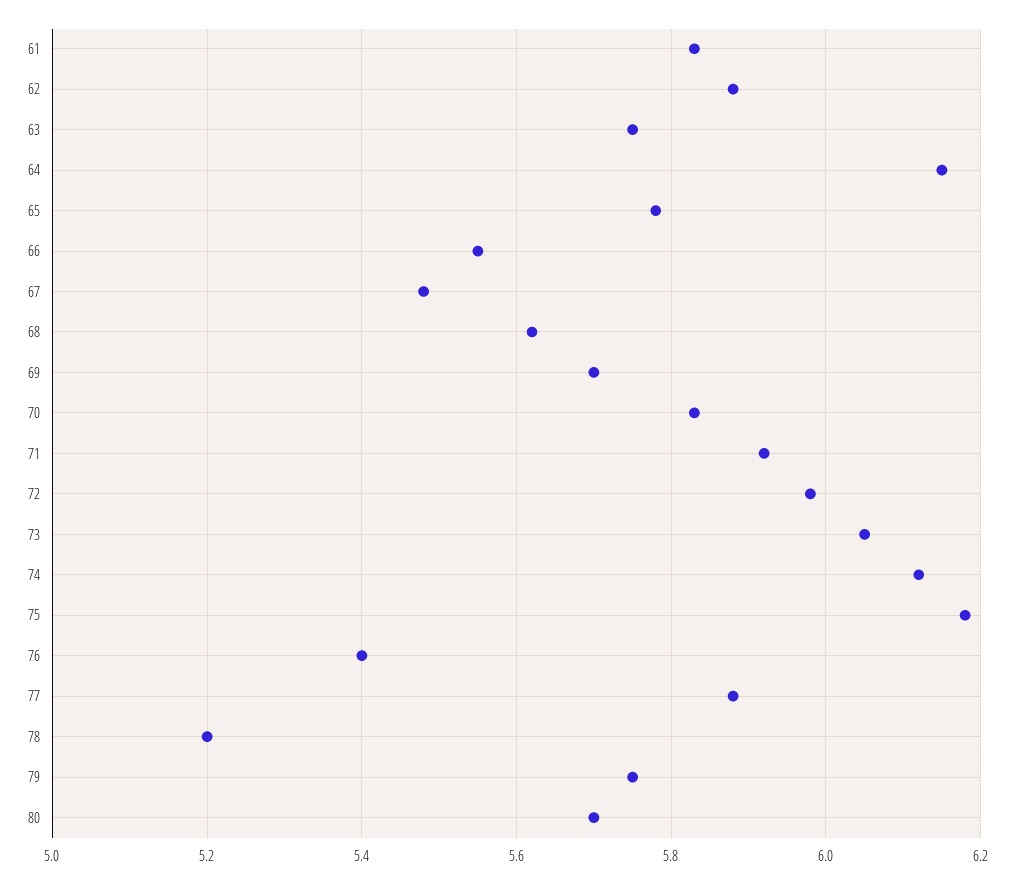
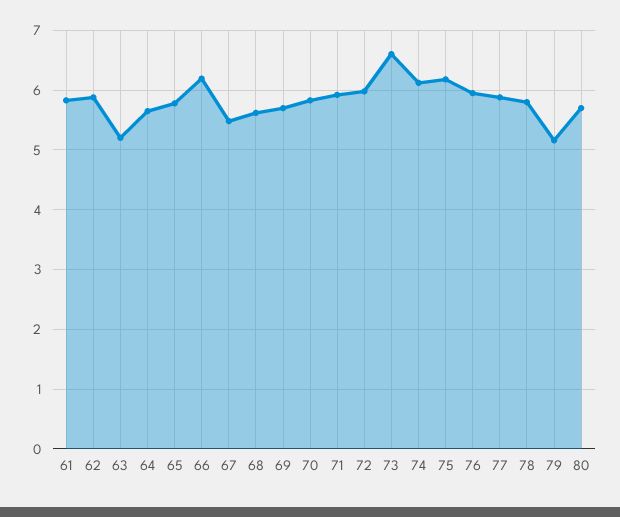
63: 5.75 -> 5.2
64: 6.15 -> 5.6
66: 5.55 -> 6.2
73: 6.05 -> 6.6
76: 5.4 -> 6
78: 5.2 -> 5.8
79: 5.75 -> 5.2

